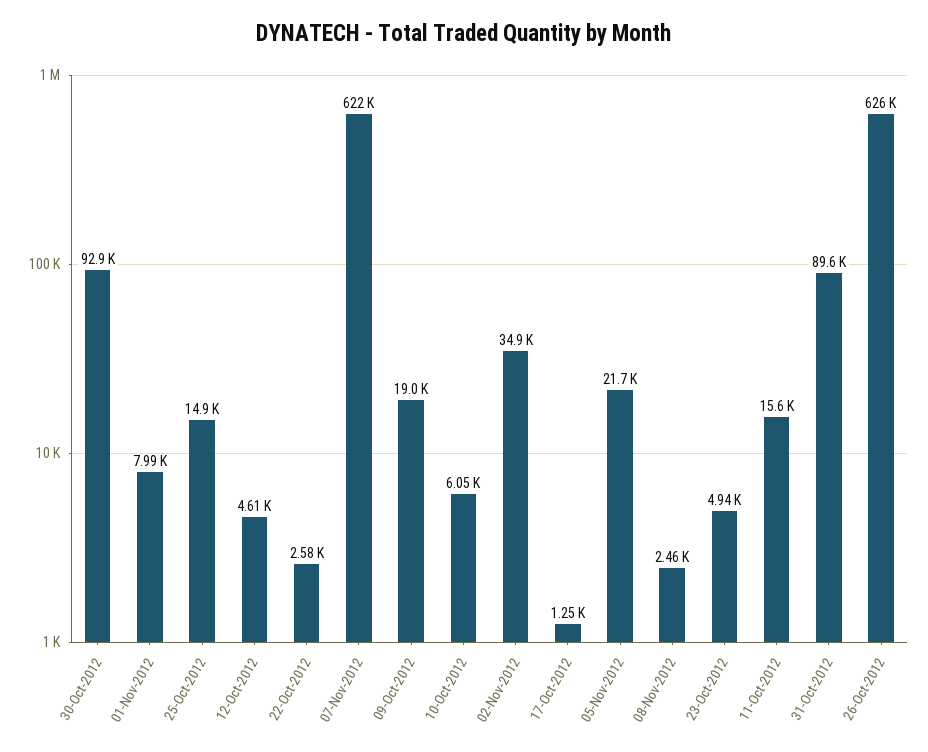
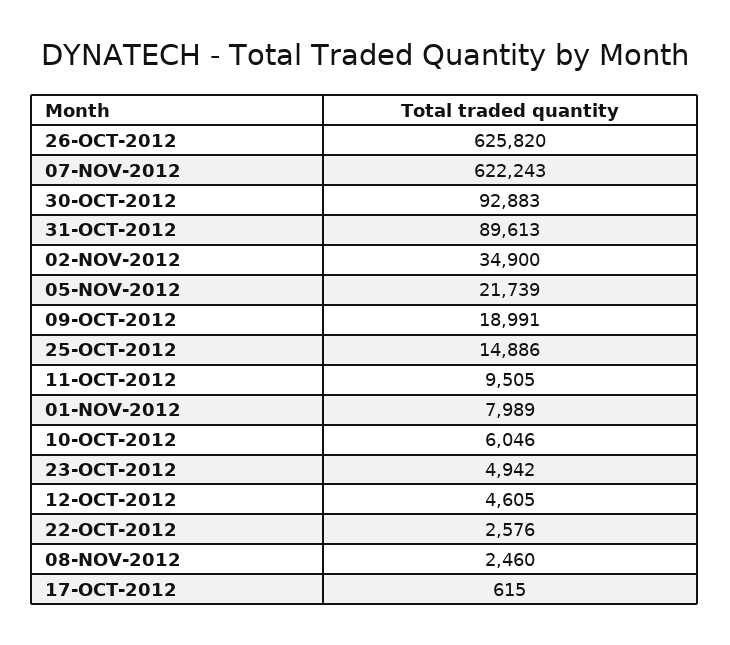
17-Oct-2012: 1250 -> 615
11-Oct-2012: 15600 -> 9505

